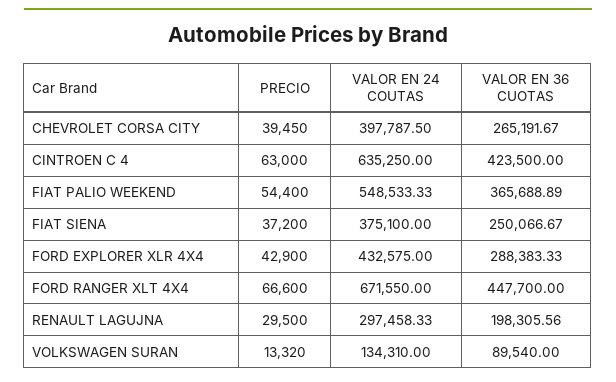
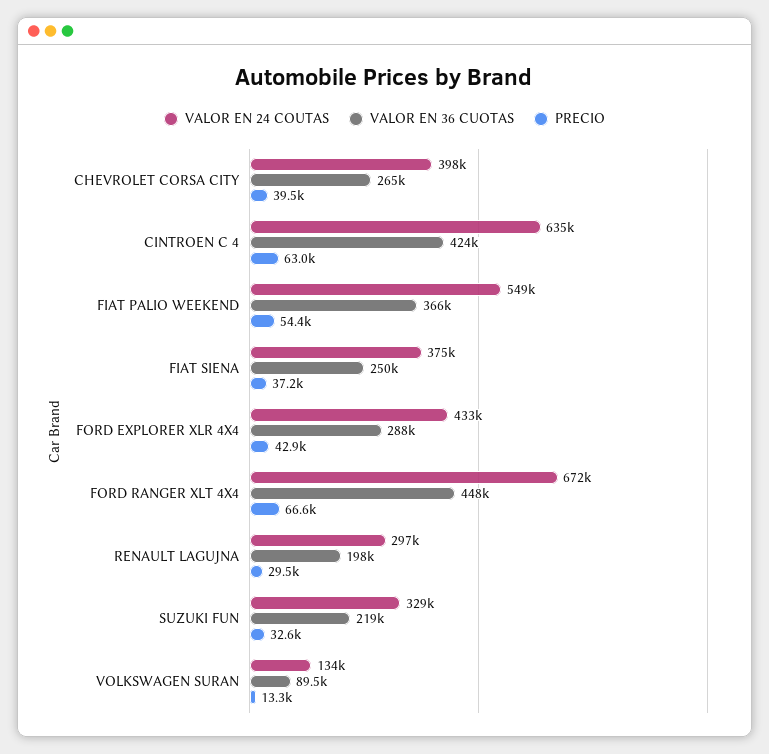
VALOR EN 24 COUTAS, SUZUKI FUN: none -> 329000
VALOR EN 36 CUOTAS, SUZUKI FUN: none -> 219000
PRECIO, SUZUKI FUN: none -> 32600

